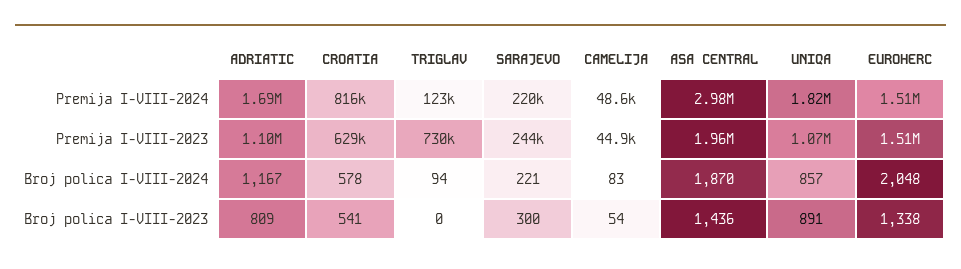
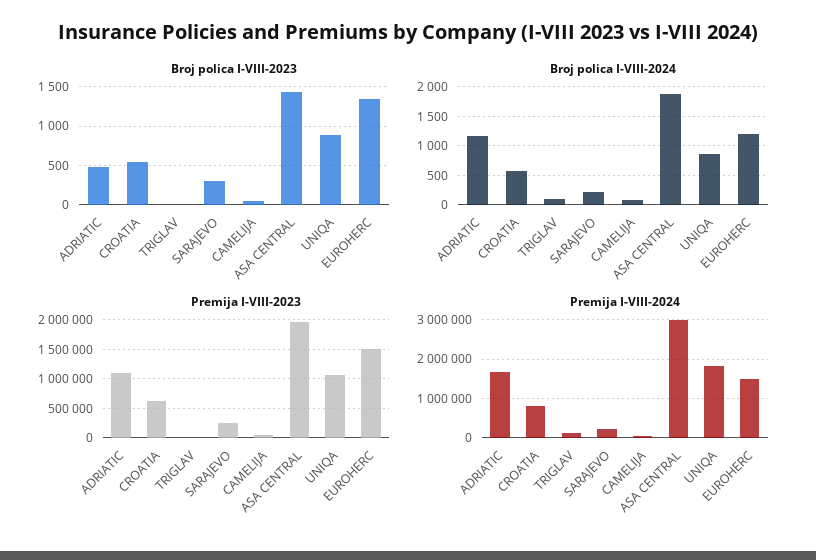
Premija I-VIII-2023, TRIGLAV: 730000 -> 0
Broj polica I-VIII-2024, EUROHERC: 2048 -> 1250
Broj polica I-VIII-2023, ADRIATIC: 809 -> 500

